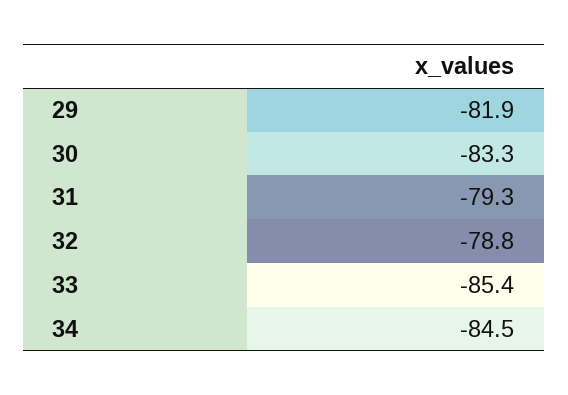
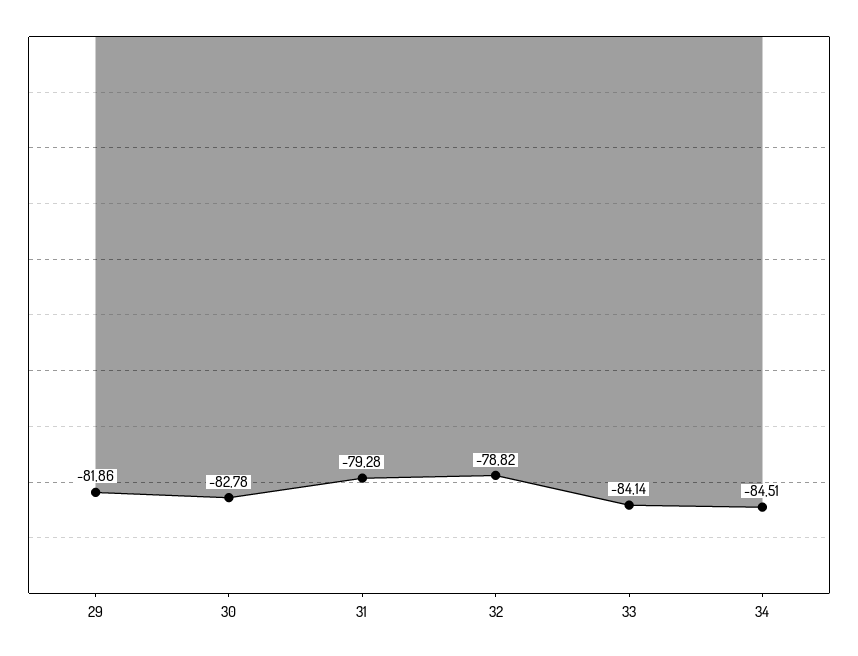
30: -83.3 -> -82.78
33: -85.4 -> -84.14

